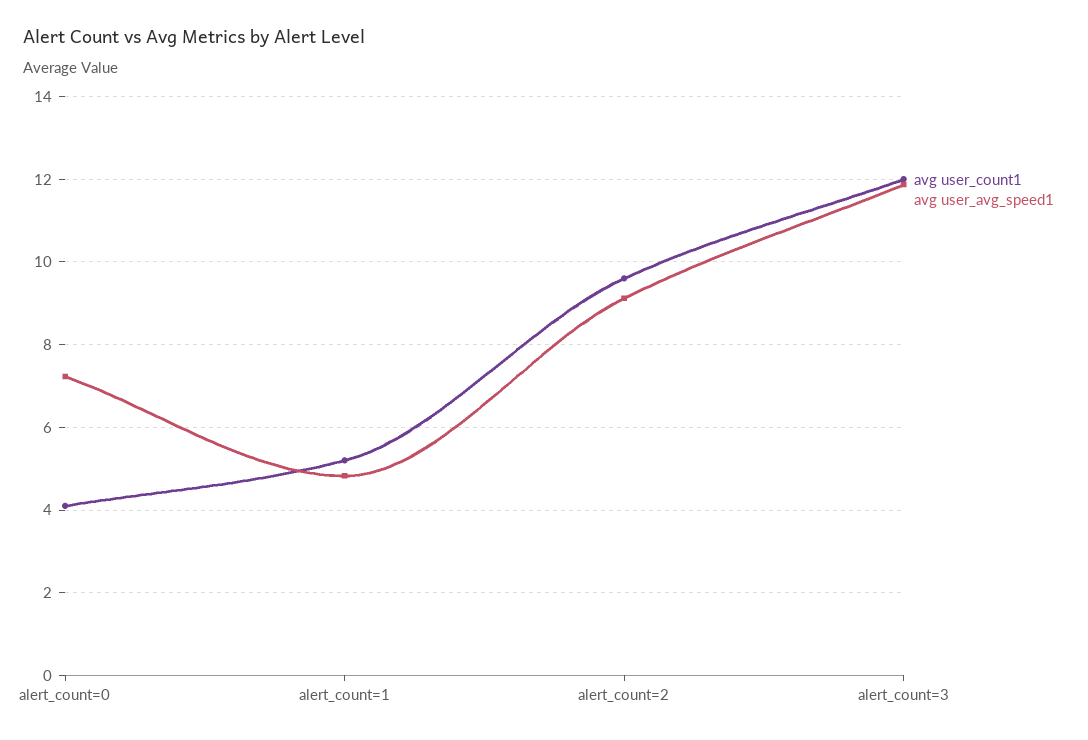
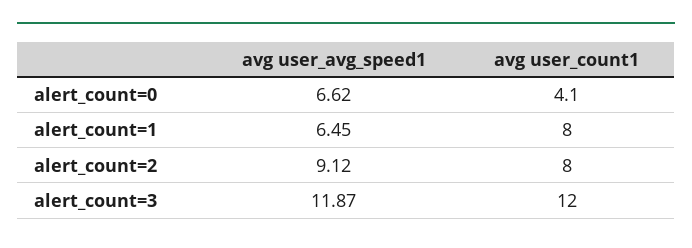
avg user_avg_speed1, alert_count=0: 7.2 -> 6.62
avg user_count1, alert_count=1: 5.2 -> 8
avg user_avg_speed1, alert_count=1: 4.8 -> 6.45
avg user_count1, alert_count=2: 9.6 -> 8

